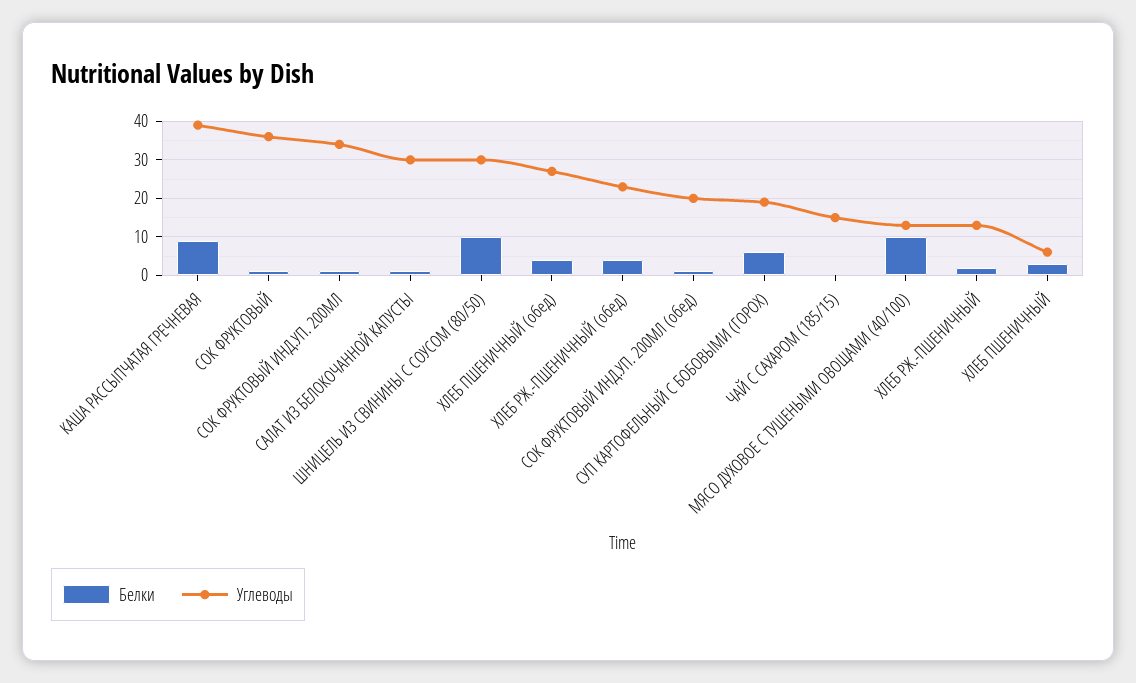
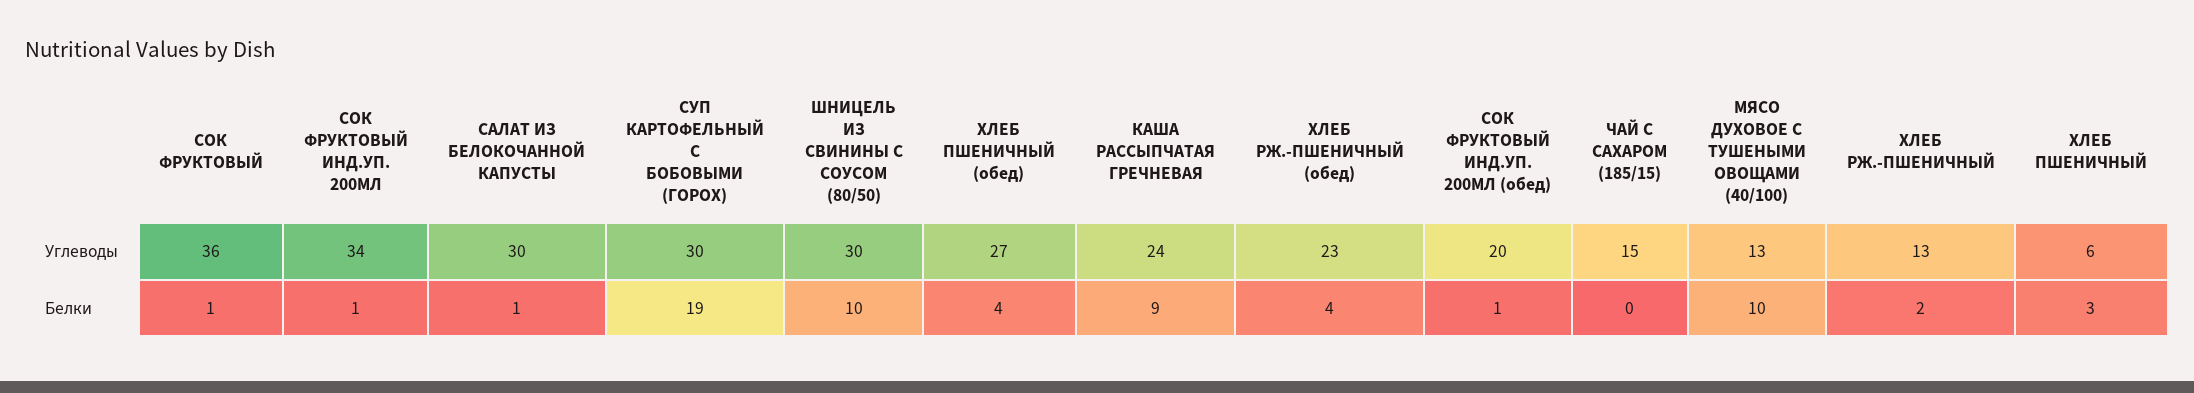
Углеводы, КАША РАССЫПЧАТАЯ ГРЕЧНЕВАЯ: 40 -> 24
Белки, СУП КАРТОФЕЛЬНЫЙ С БОБОВЫМИ (ГОРОХ): 5 -> 19
Углеводы, СУП КАРТОФЕЛЬНЫЙ С БОБОВЫМИ (ГОРОХ): 20 -> 30

